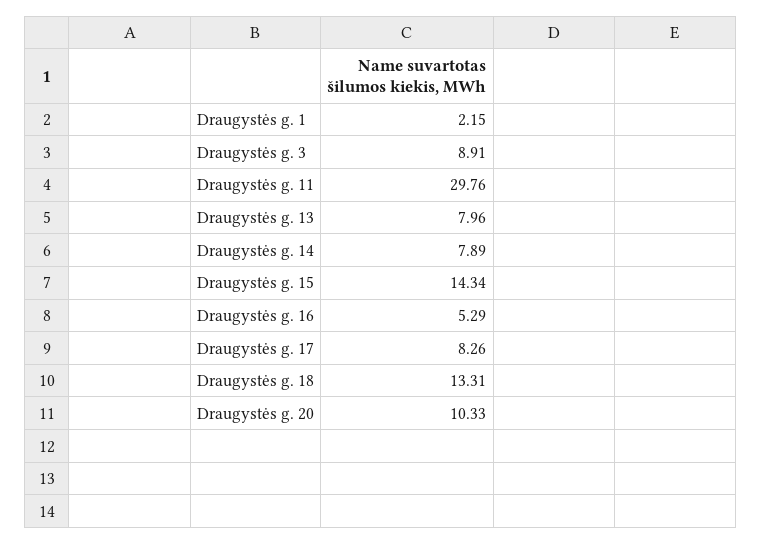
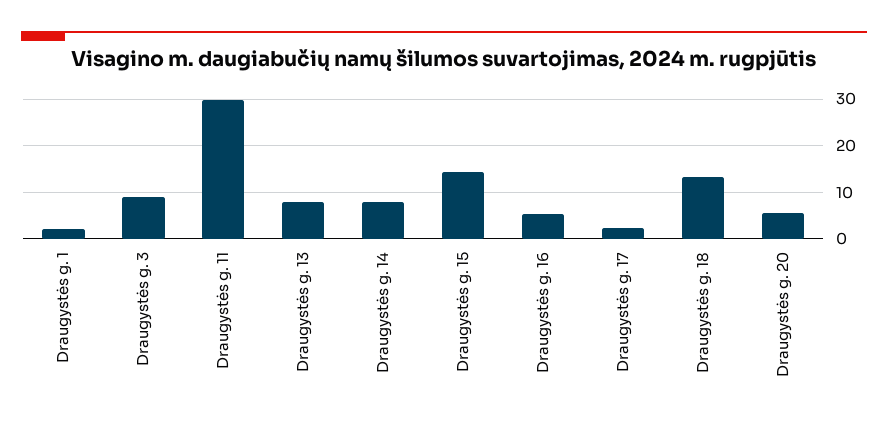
Draugystės g. 17: 8.26 -> 2
Draugystės g. 20: 10.33 -> 6

